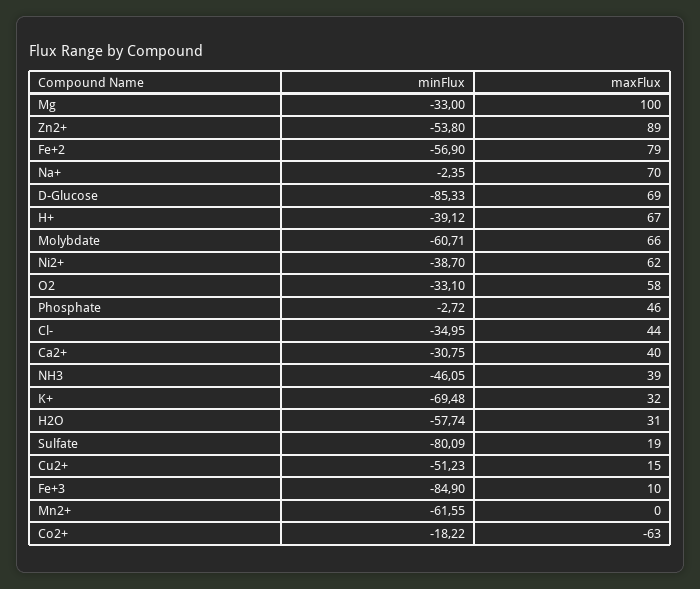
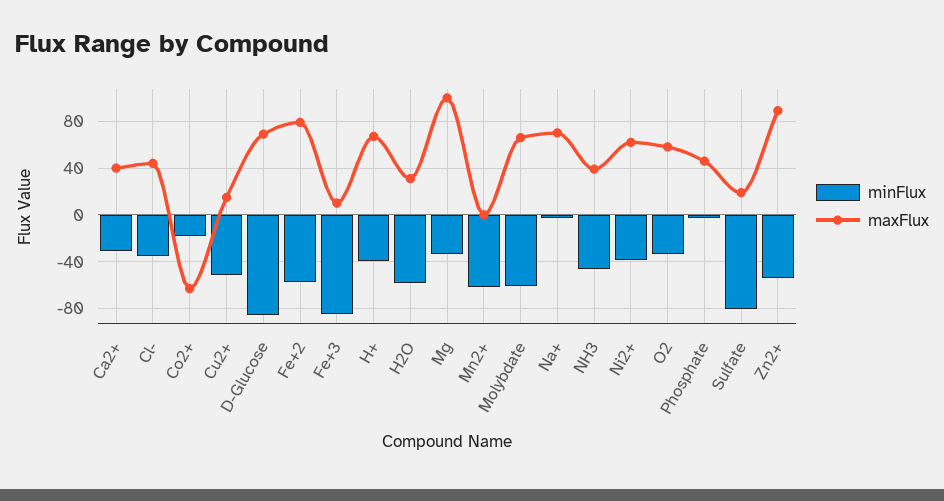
minFlux, K+: -69.48 -> none
maxFlux, K+: 32 -> none

